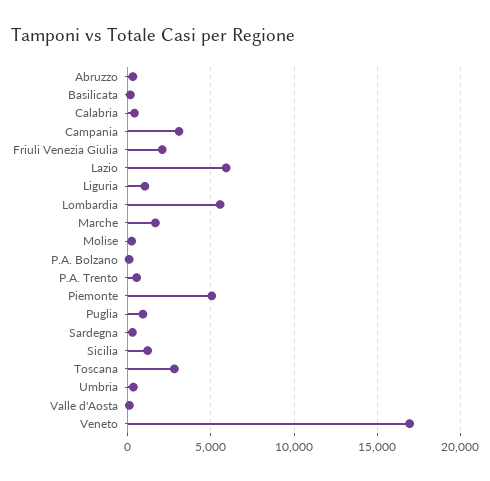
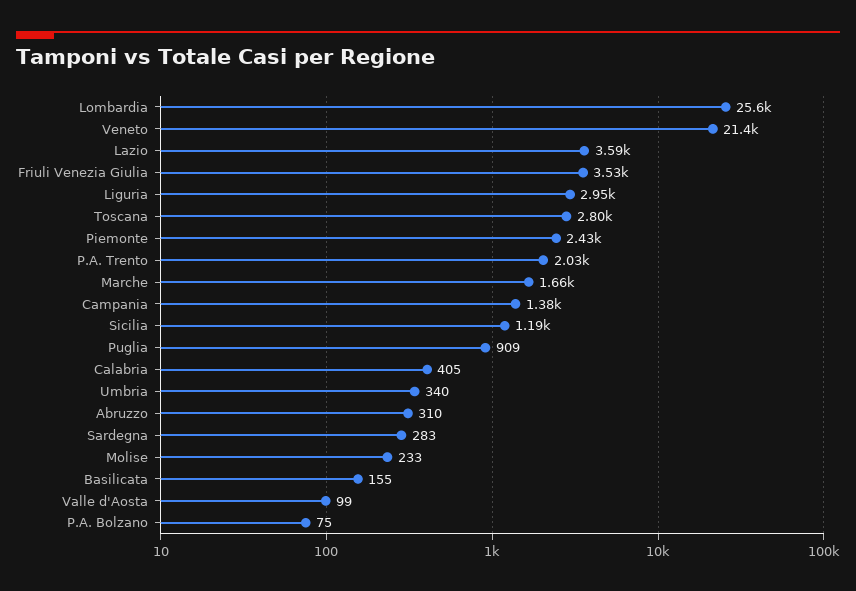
Campania: 3000 -> 1380
Friuli Venezia Giulia: 2000 -> 3530
Lazio: 6000 -> 3590
Liguria: 1000 -> 2950
Lombardia: 5500 -> 25600
P.A. Trento: 500 -> 2030
Piemonte: 5000 -> 2430
Veneto: 17000 -> 21400

